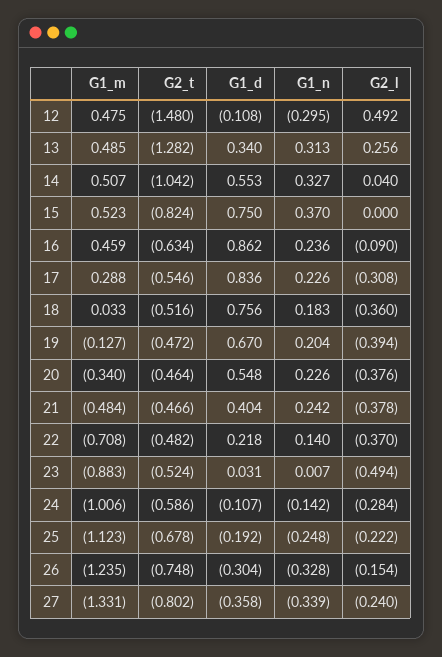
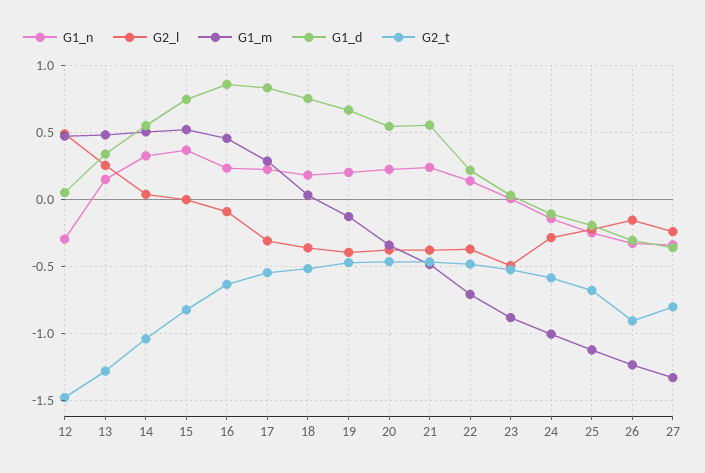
G1_d, 12: -0.108 -> 0.05
G1_n, 13: 0.313 -> 0.15
G1_d, 21: 0.404 -> 0.55
G2_t, 26: -0.748 -> -0.9

